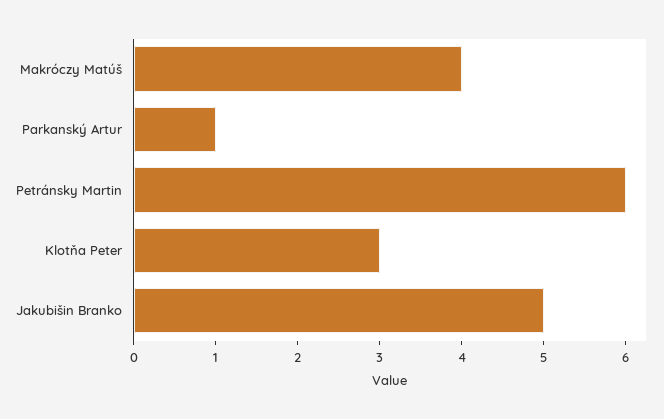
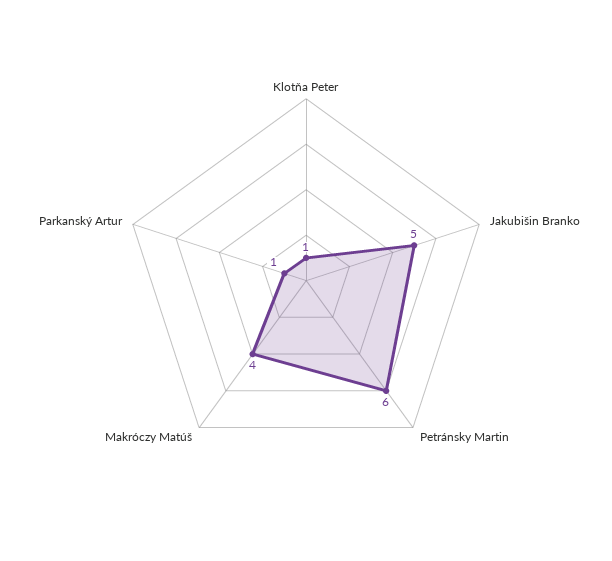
Klotňa Peter: 3 -> 1

